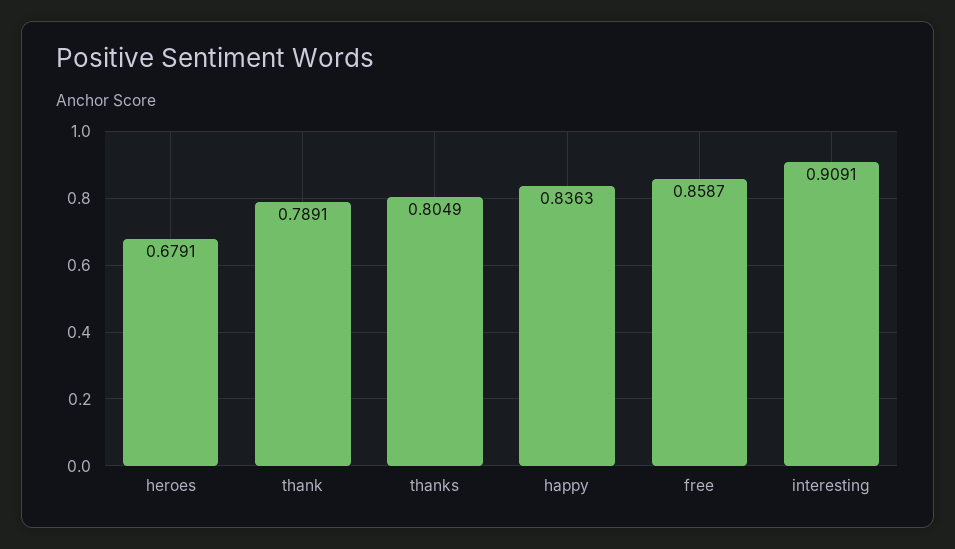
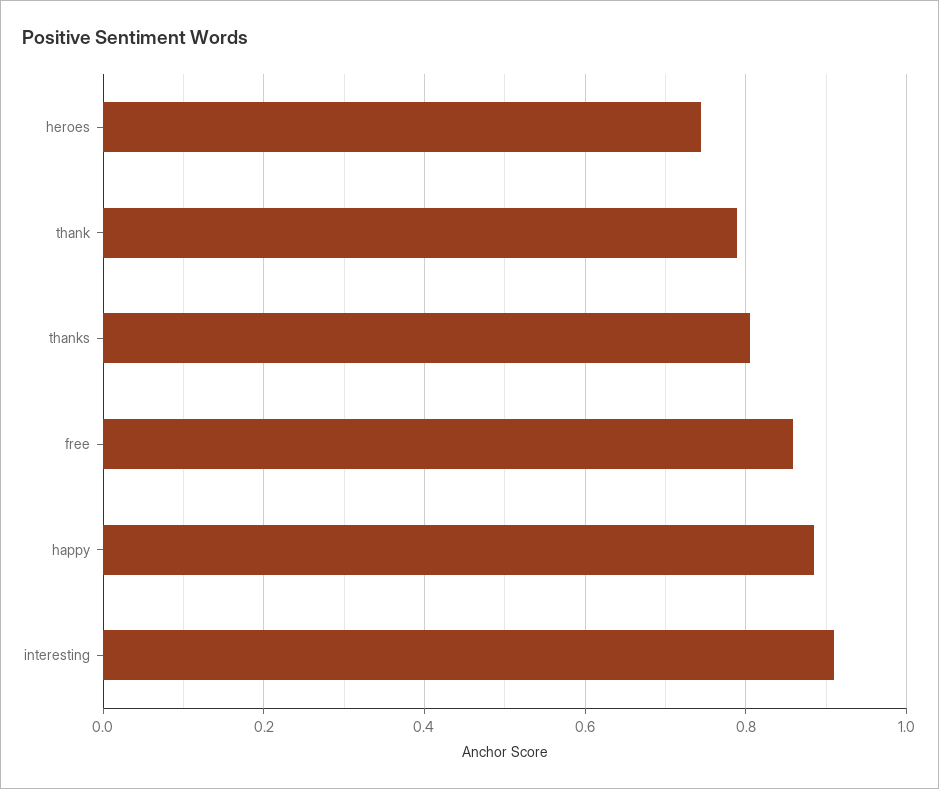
heroes: 0.6791 -> 0.74
happy: 0.8363 -> 0.88

